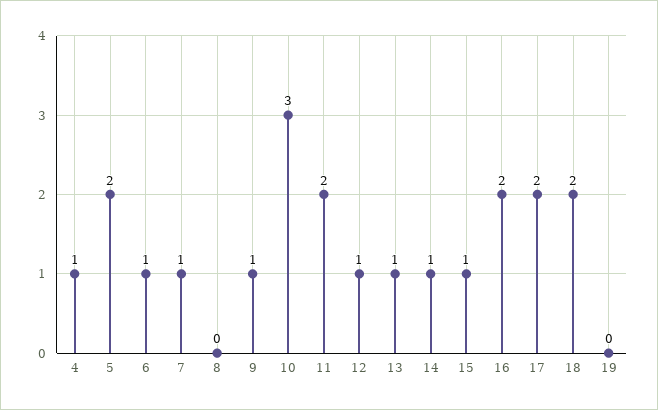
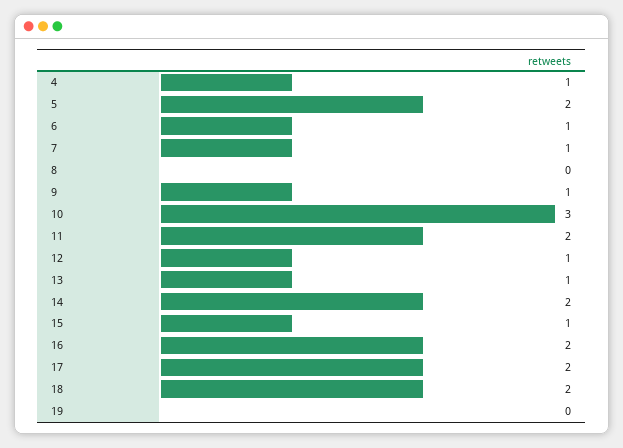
14: 1 -> 2

